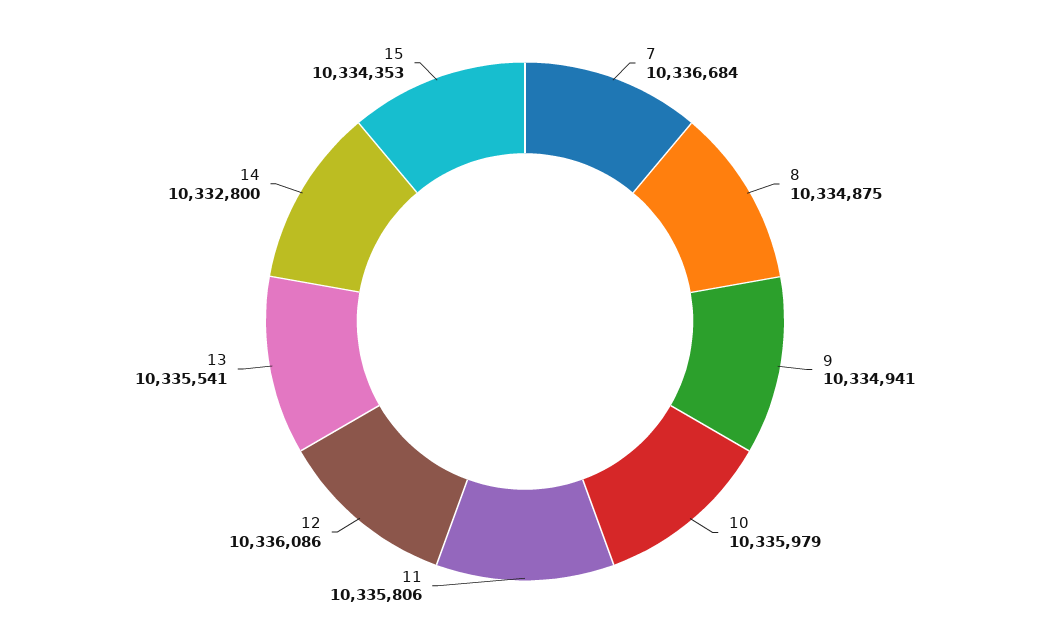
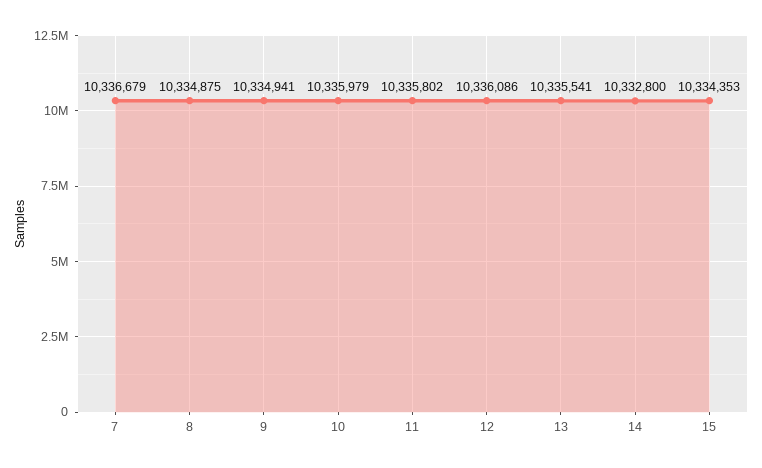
7: 10336684 -> 10336679
11: 10335806 -> 10335802

